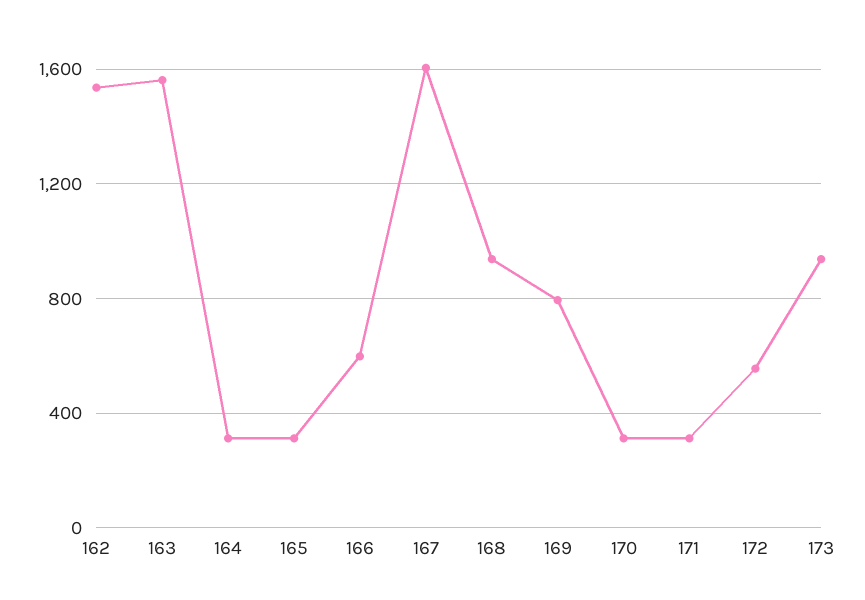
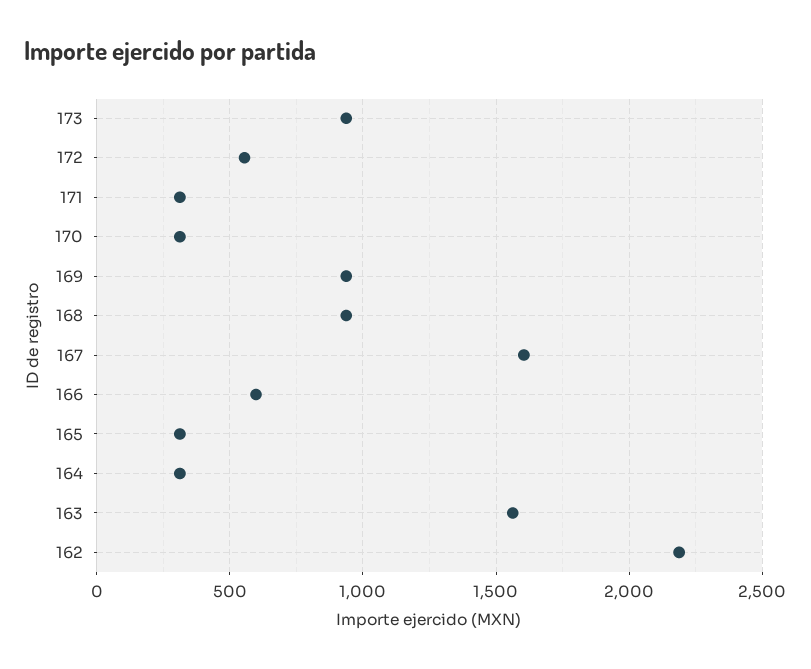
162: 1550 -> 2200
169: 800 -> 950

